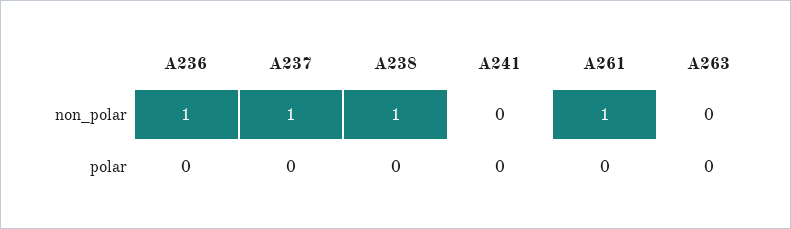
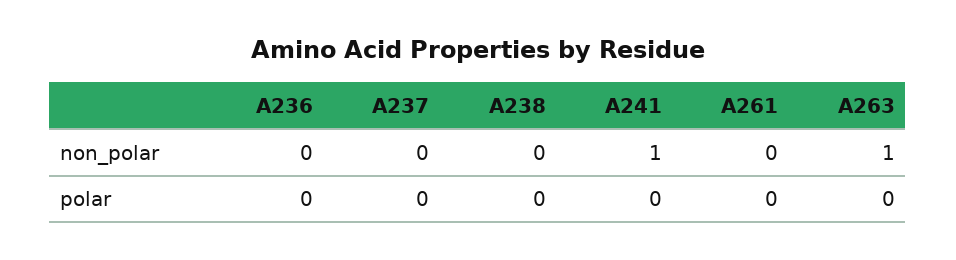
A236, non_polar: 1 -> 0
A237, non_polar: 1 -> 0
A238, non_polar: 1 -> 0
A241, non_polar: 0 -> 1
A261, non_polar: 1 -> 0
A263, non_polar: 0 -> 1

